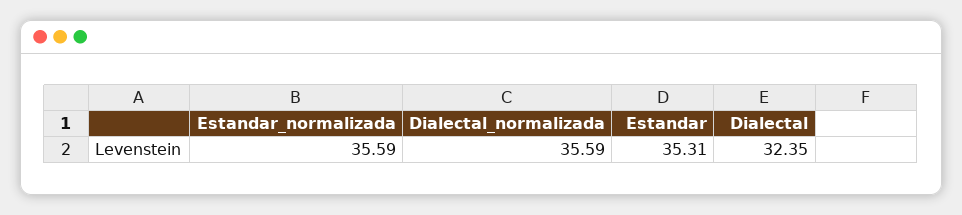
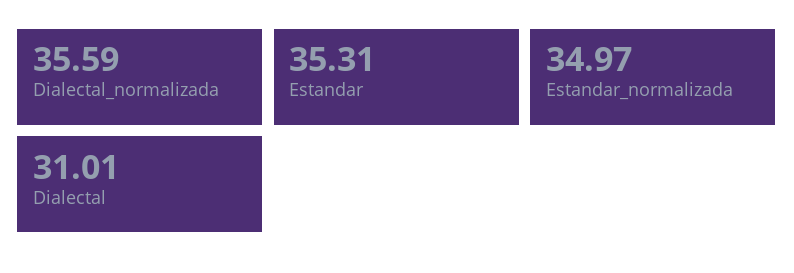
Estandar_normalizada: 35.59 -> 34.97
Dialectal: 32.35 -> 31.01

